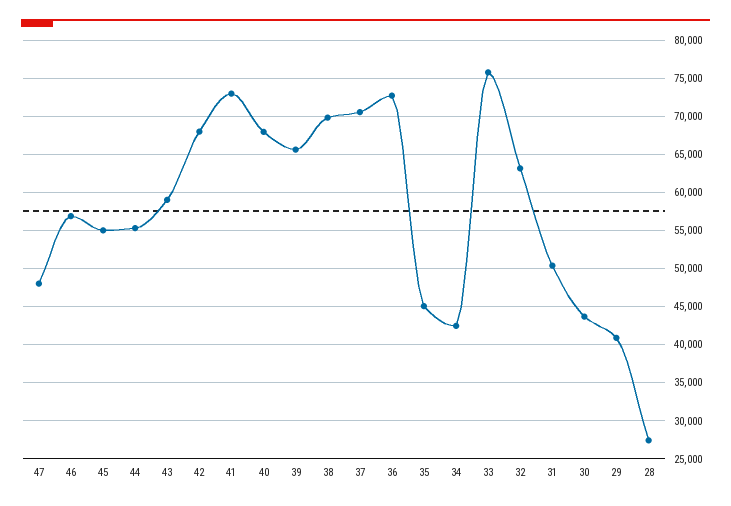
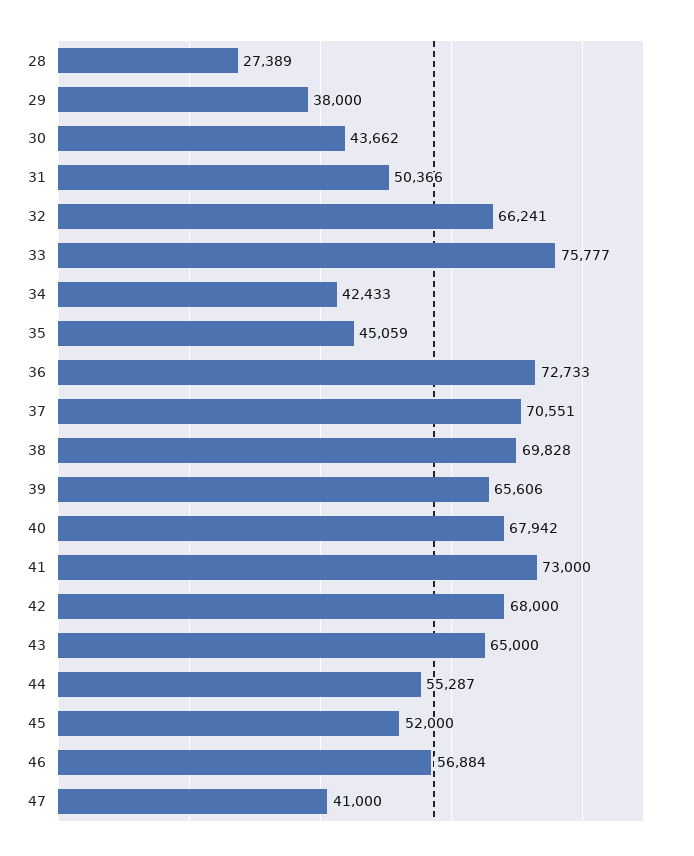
47: 48000 -> 41000
45: 55000 -> 52000
43: 59000 -> 65000
32: 63000 -> 66241
29: 41000 -> 38000

